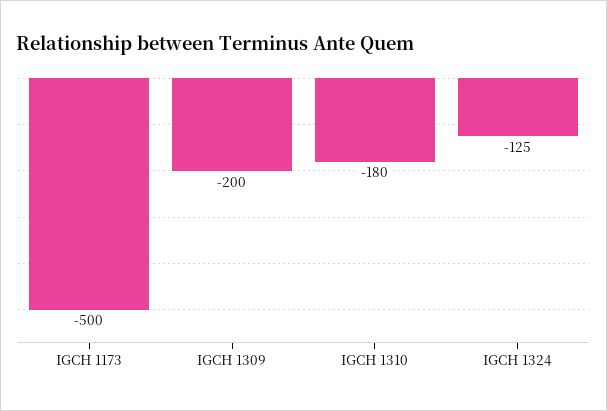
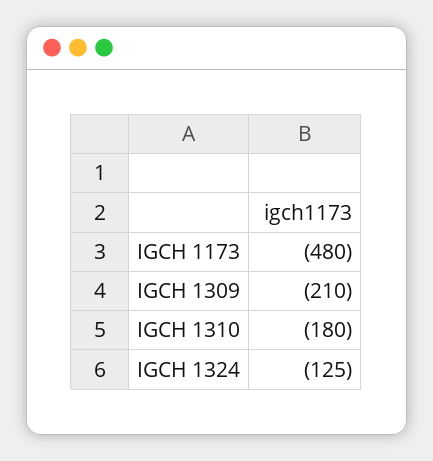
IGCH 1173: -500 -> -480
IGCH 1309: -200 -> -210

